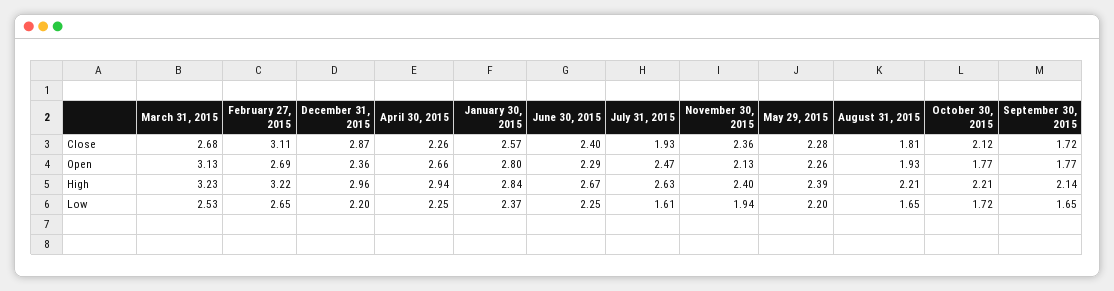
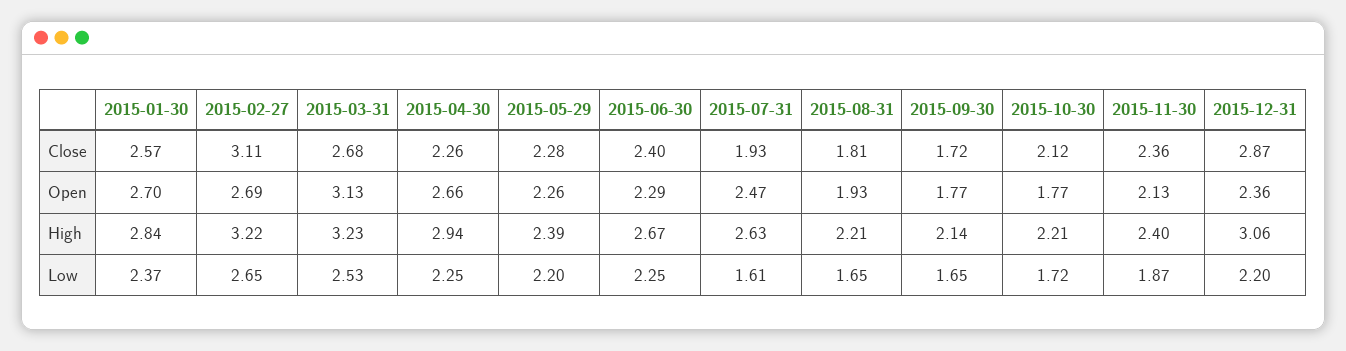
January 30, 2015, Open: 2.8 -> 2.7
December 31, 2015, High: 2.96 -> 3.06
November 30, 2015, Low: 1.94 -> 1.87

